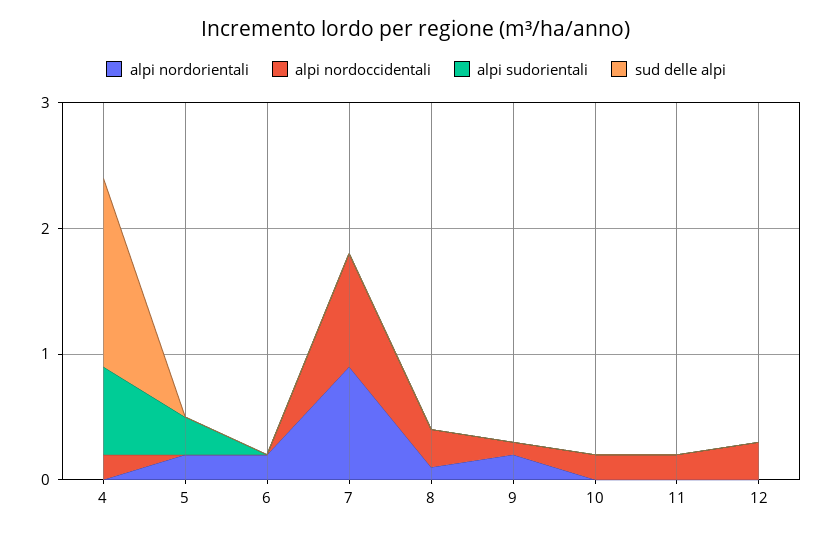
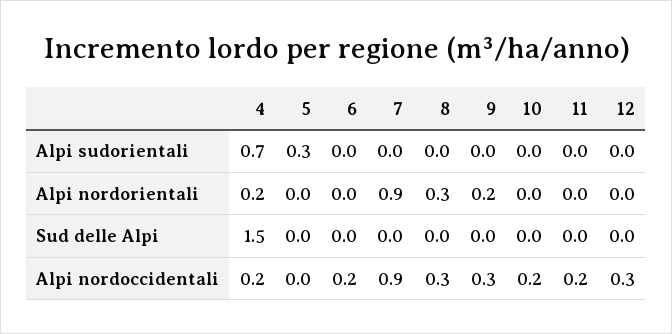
alpi nordorientali, 4: 0 -> 0.2
alpi nordorientali, 5: 0.2 -> 0
alpi nordorientali, 6: 0.2 -> 0
alpi nordoccidentali, 6: 0 -> 0.2
alpi nordorientali, 8: 0.1 -> 0.3
alpi nordoccidentali, 9: 0.1 -> 0.3

